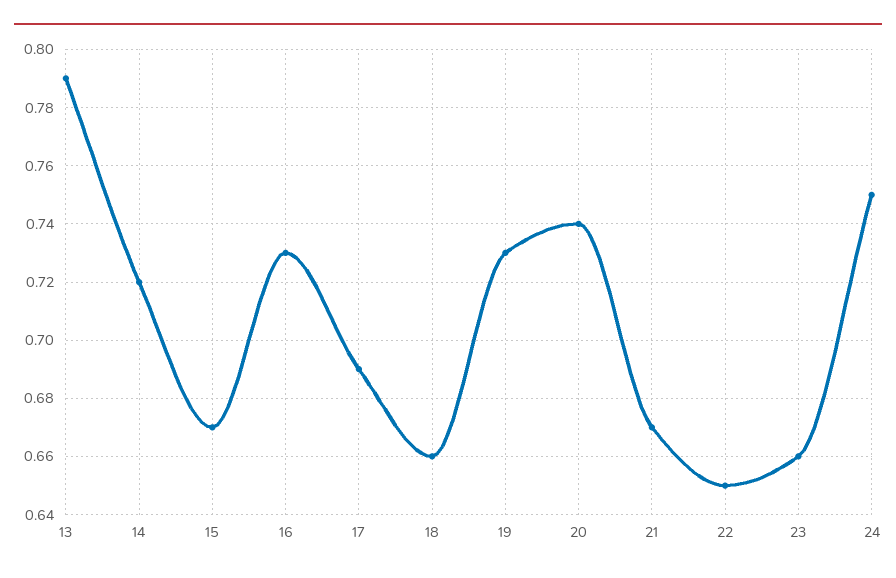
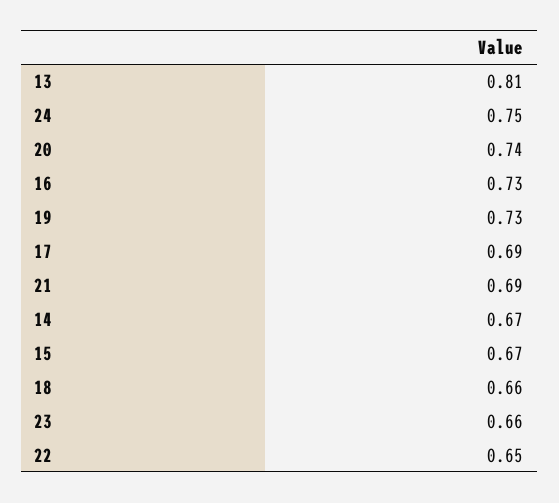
13: 0.79 -> 0.81
14: 0.72 -> 0.67
21: 0.67 -> 0.69

